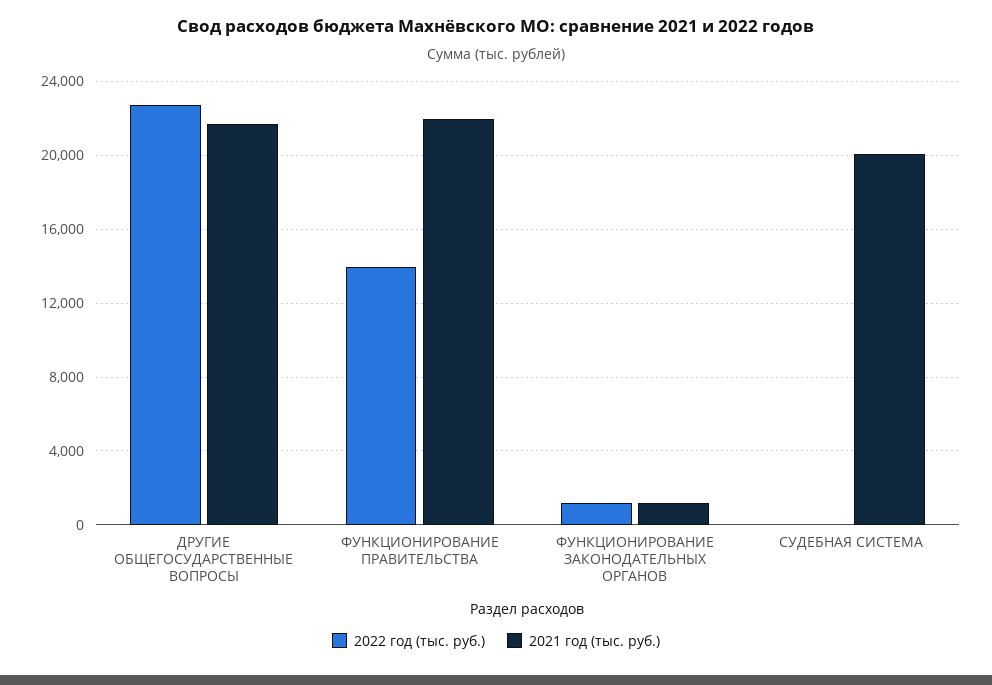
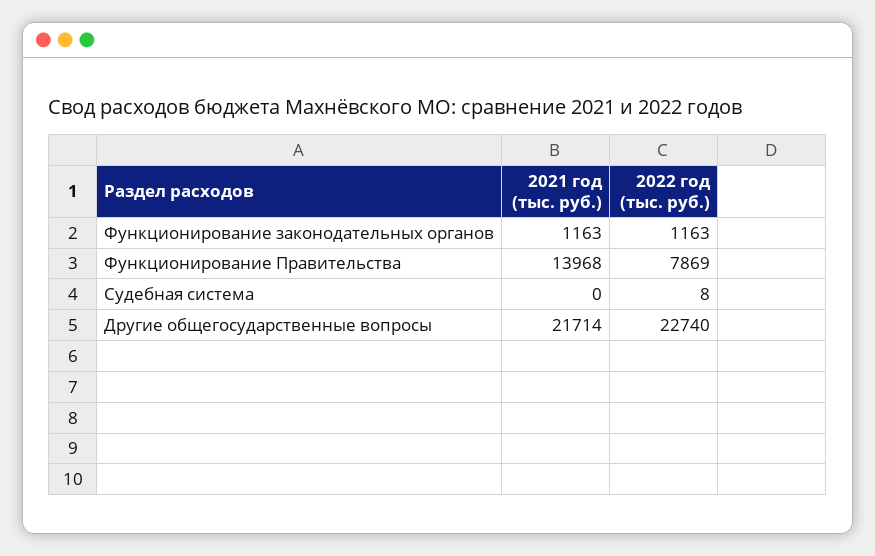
2022 год (тыс. руб.), ФУНКЦИОНИРОВАНИЕ ПРАВИТЕЛЬСТВА: 14000 -> 7869
2021 год (тыс. руб.), ФУНКЦИОНИРОВАНИЕ ПРАВИТЕЛЬСТВА: 22000 -> 13968
2021 год (тыс. руб.), СУДЕБНАЯ СИСТЕМА: 20000 -> 0

